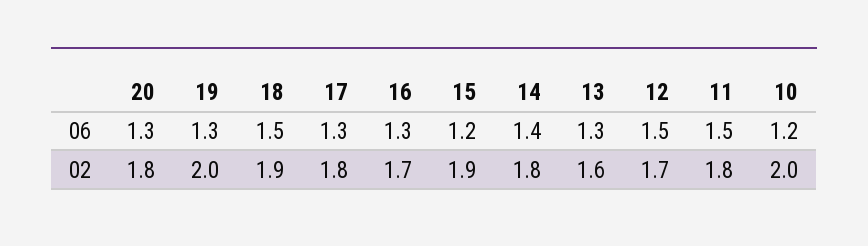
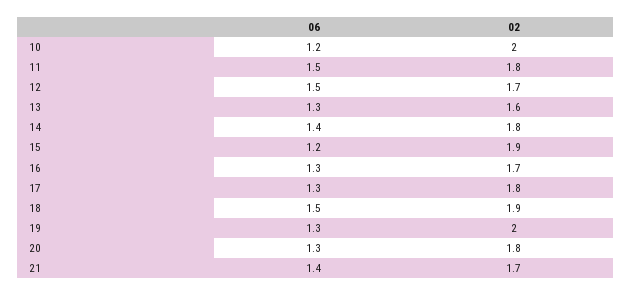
21, 06: none -> 1.4
21, 02: none -> 1.7

